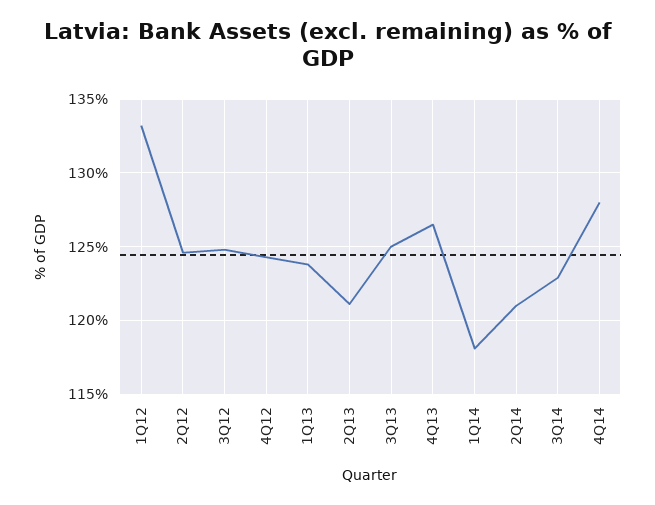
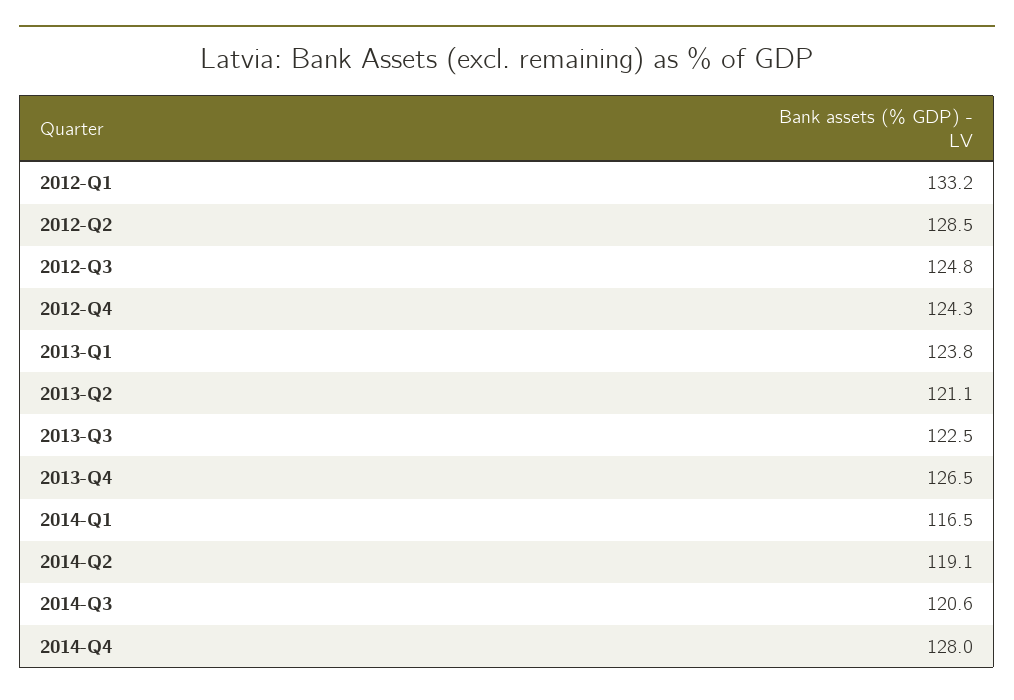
2Q12: 124.5 -> 128.5
3Q13: 125 -> 122.5
1Q14: 118 -> 116.5
2Q14: 121 -> 119.1
3Q14: 123 -> 120.6

